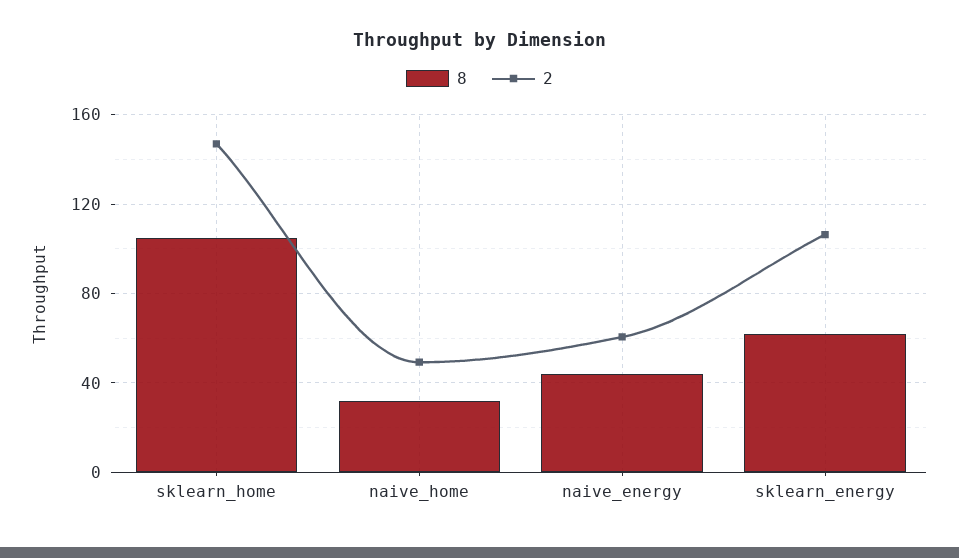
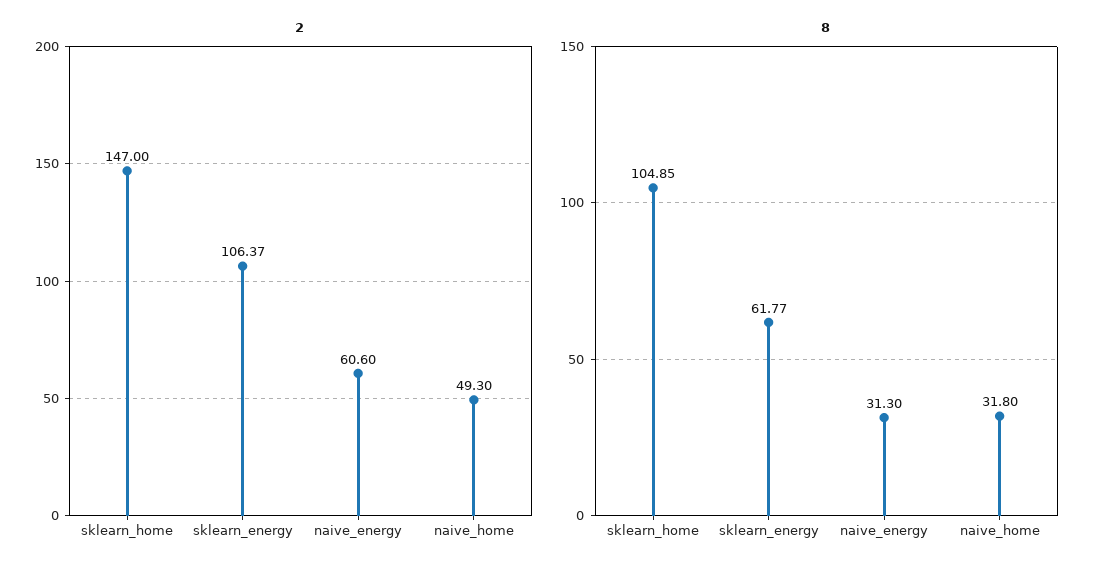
8, naive_energy: 45 -> 31.3

